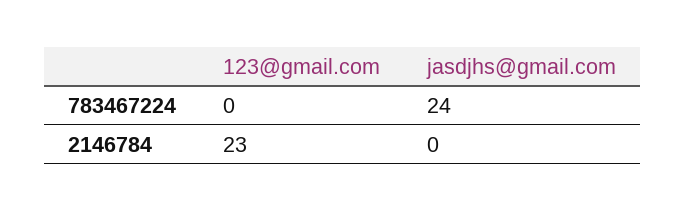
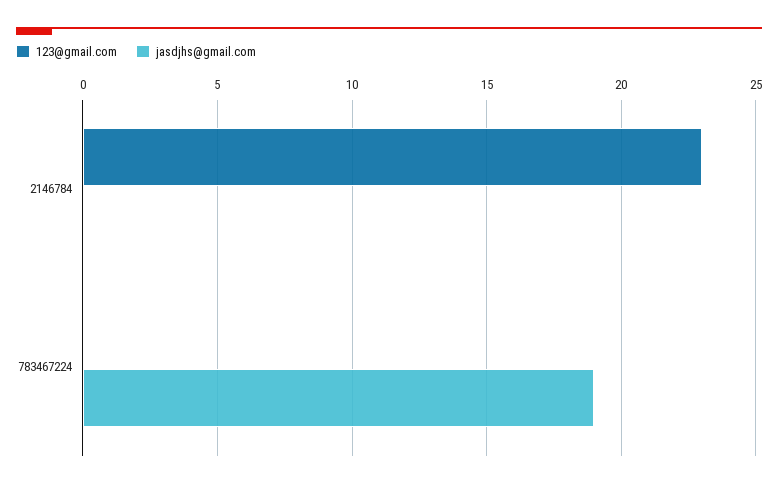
jasdjhs@gmail.com, 783467224: 24 -> 19

